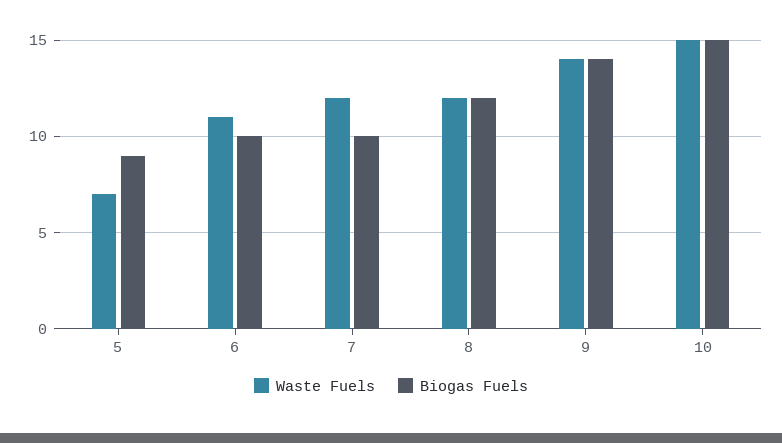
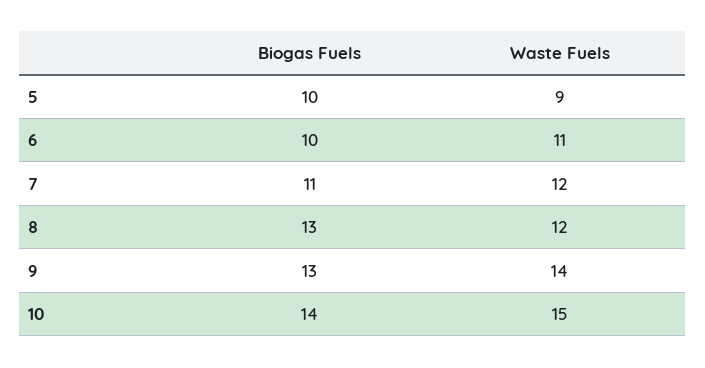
Waste Fuels, 5: 7 -> 9
Biogas Fuels, 5: 9 -> 10
Biogas Fuels, 7: 10 -> 11
Biogas Fuels, 8: 12 -> 13
Biogas Fuels, 9: 14 -> 13
Biogas Fuels, 10: 15 -> 14

